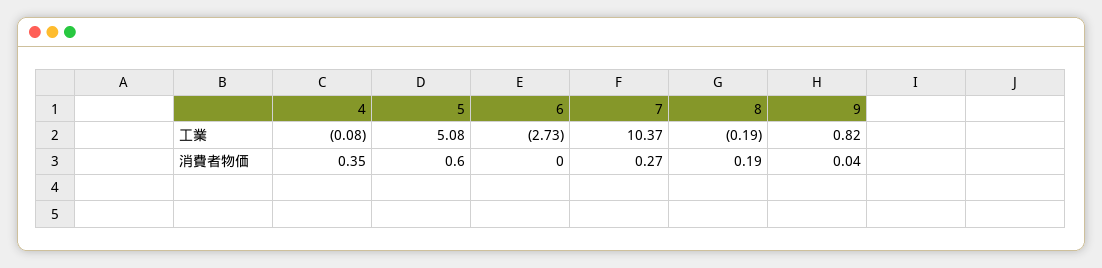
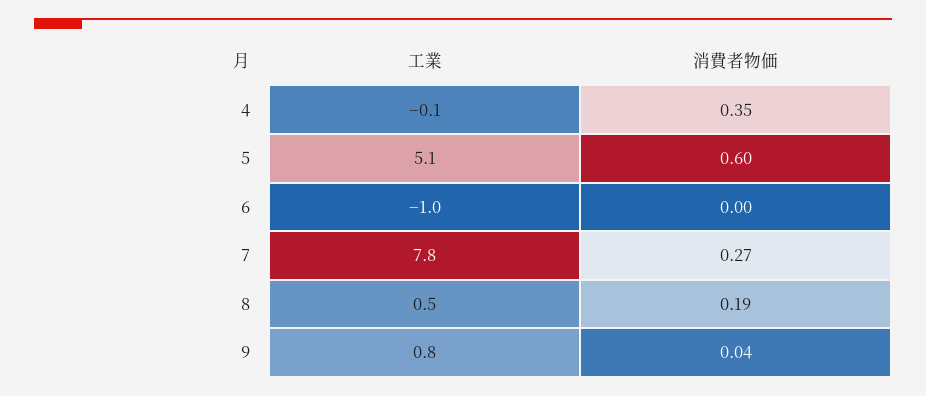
6, 工業: -2.73 -> -1
7, 工業: 10.37 -> 7.8
8, 工業: -0.19 -> 0.5

